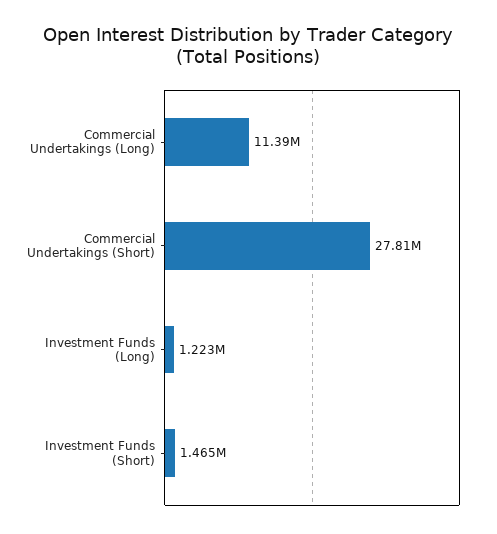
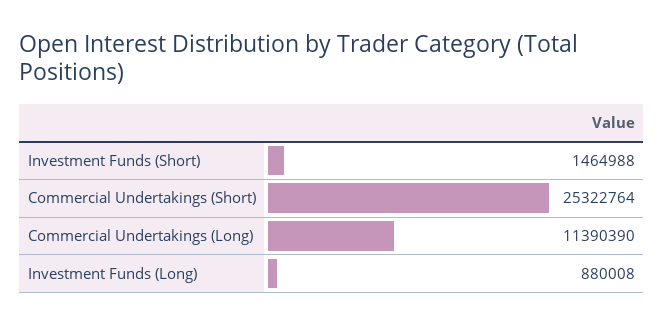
Commercial Undertakings (Short): 27810000 -> 25322764
Investment Funds (Long): 1223000 -> 880008

